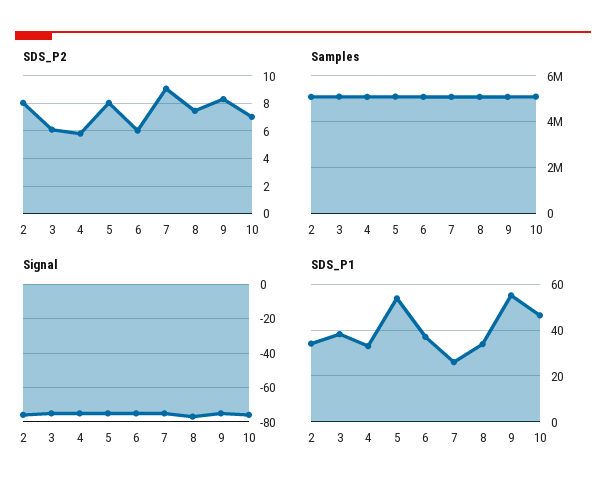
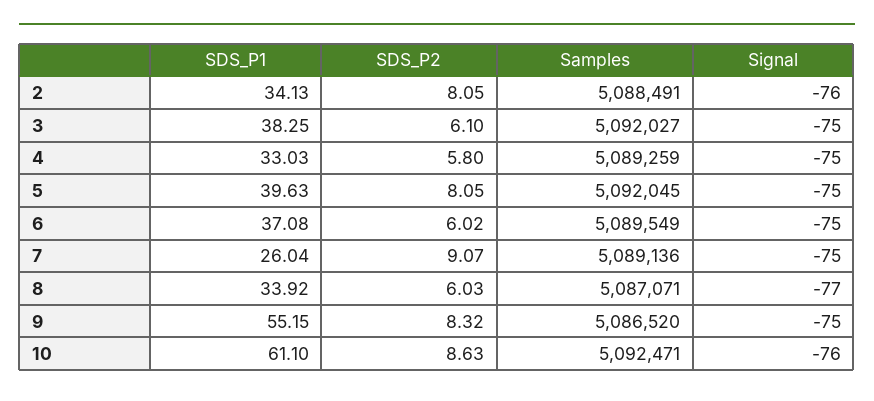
SDS_P2, 8: 7.5 -> 6.03
SDS_P2, 10: 7 -> 8.63
SDS_P1, 5: 55 -> 39.63
SDS_P1, 10: 45 -> 61.1

